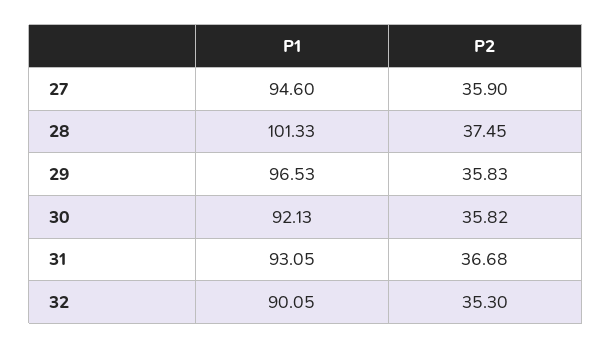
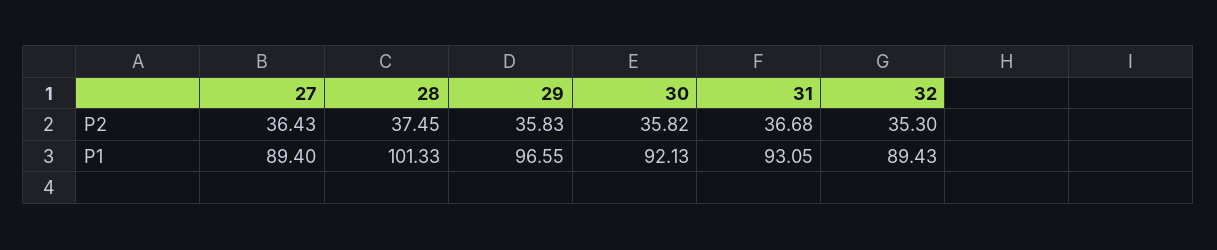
P1, 27: 94.6 -> 89.4
P2, 27: 35.9 -> 36.43
P1, 29: 96.53 -> 96.55
P1, 32: 90.05 -> 89.43

